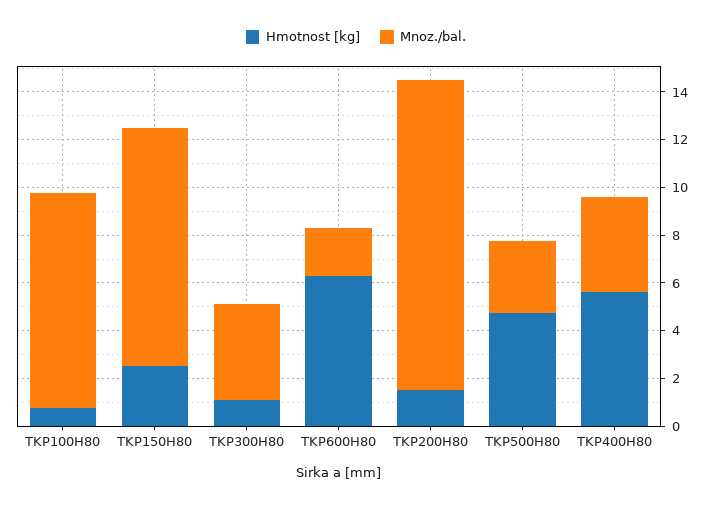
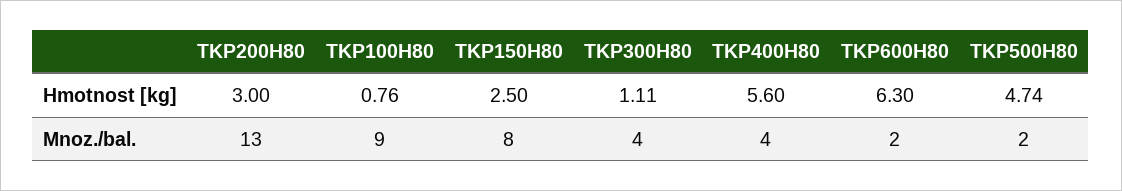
Mnoz./bal., TKP150H80: 10 -> 8
Hmotnost [kg], TKP200H80: 1.5 -> 3
Mnoz./bal., TKP500H80: 3 -> 2

